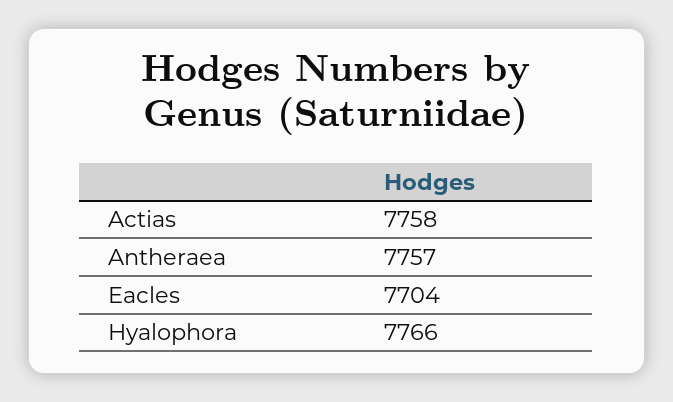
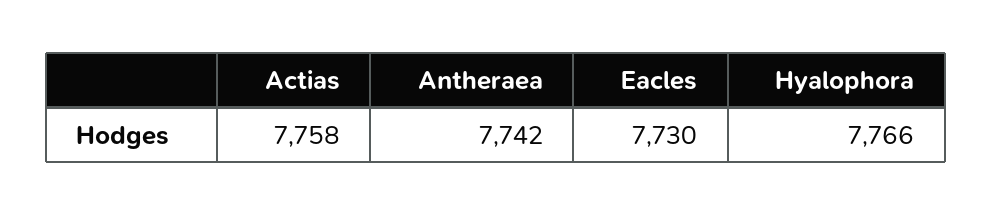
Antheraea: 7757 -> 7742
Eacles: 7704 -> 7730

